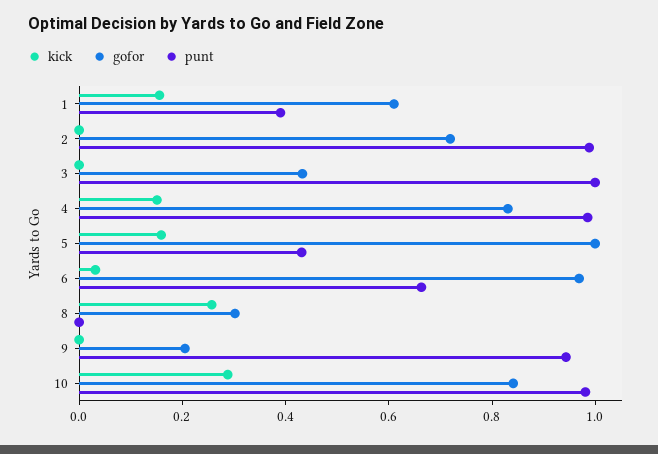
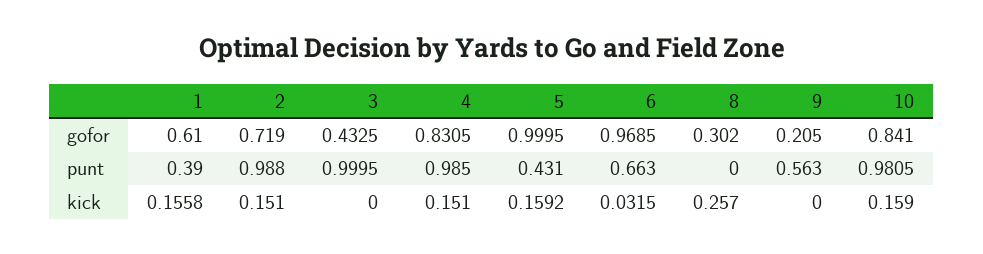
kick, 2: 0 -> 0.151
punt, 9: 0.95 -> 0.563
kick, 10: 0.3 -> 0.159

